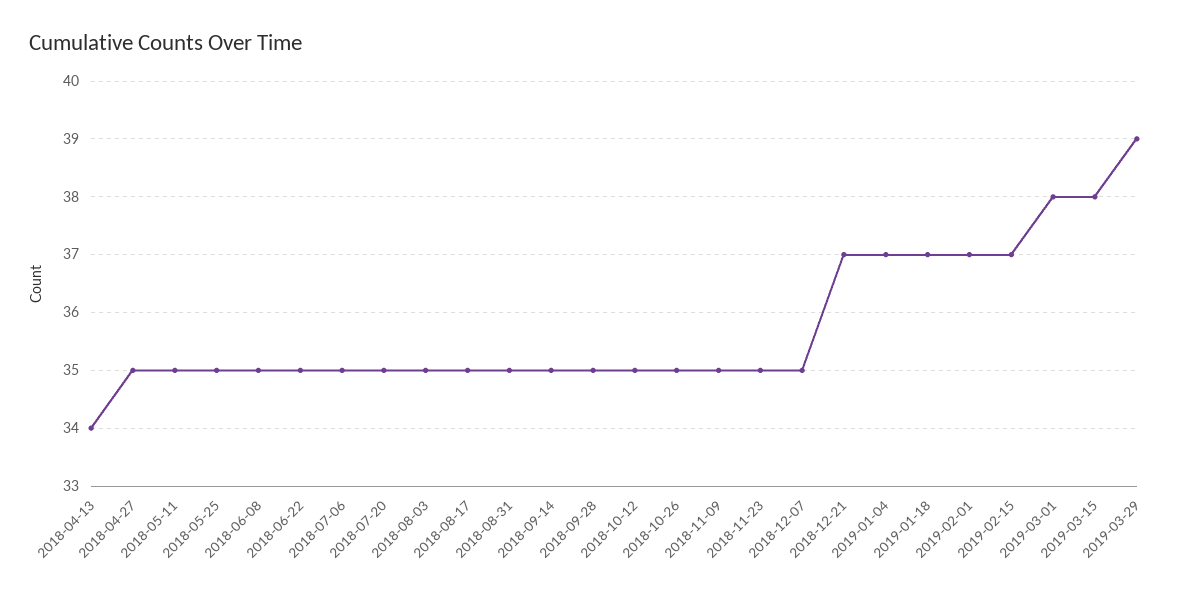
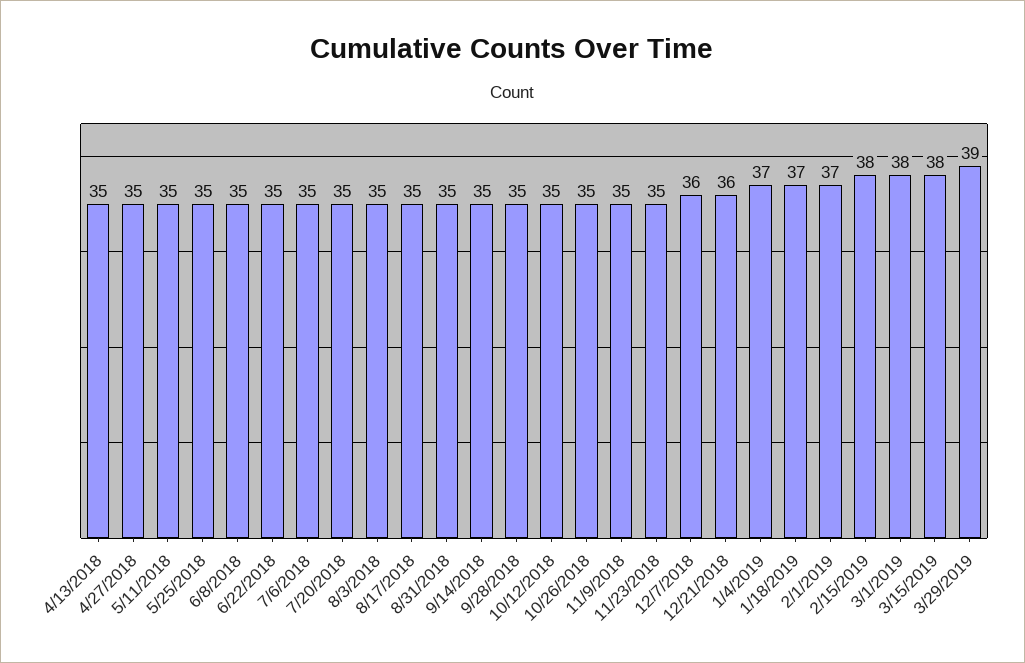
2018-04-13: 34 -> 35
2018-12-07: 35 -> 36
2018-12-21: 37 -> 36
2019-02-15: 37 -> 38

